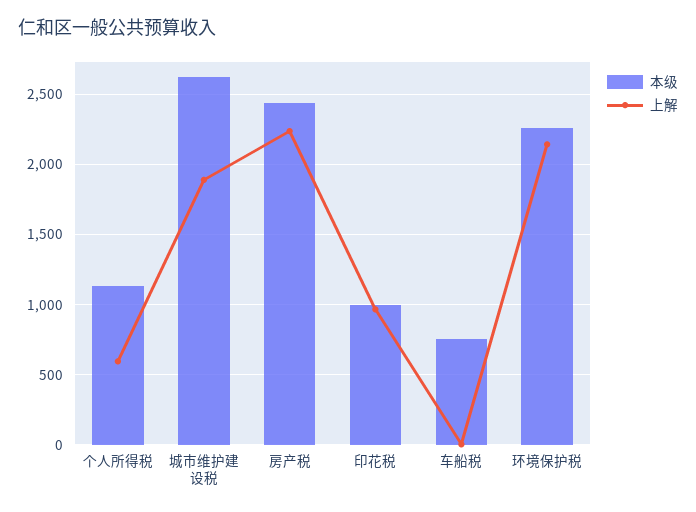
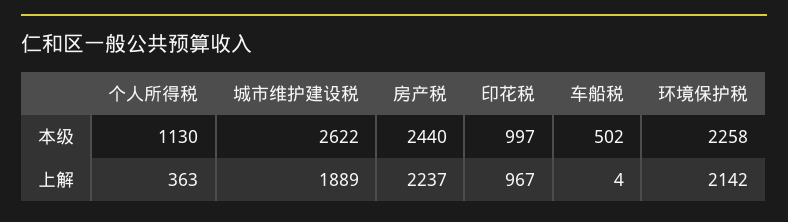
上解, 个人所得税: 600 -> 363
本级, 车船税: 750 -> 502

